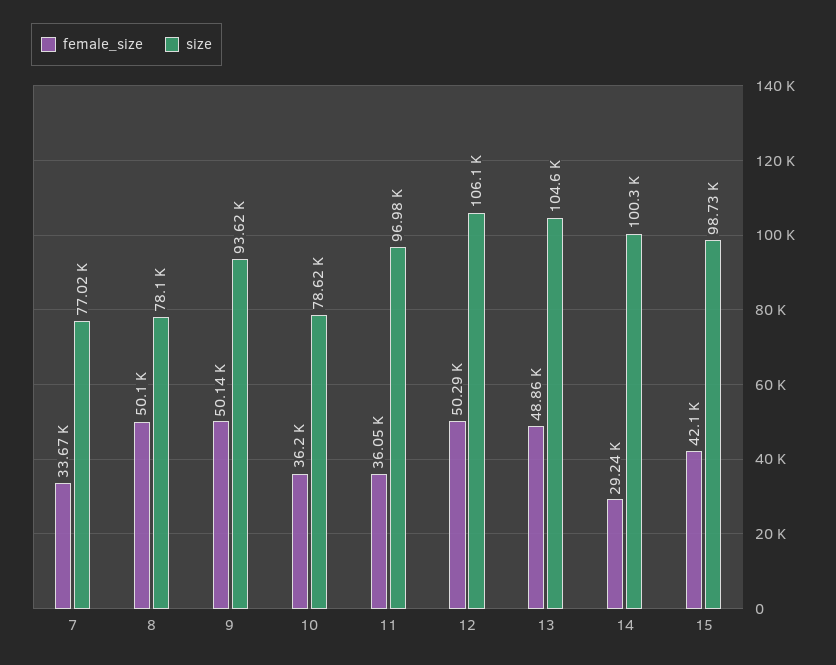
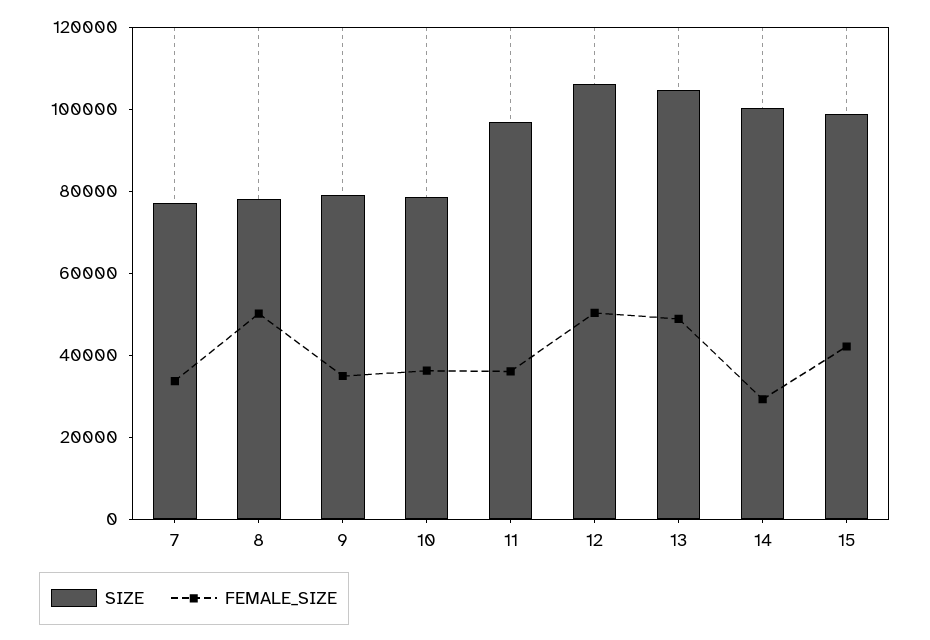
female_size, 9: 50140 -> 35000
size, 9: 93620 -> 80000

